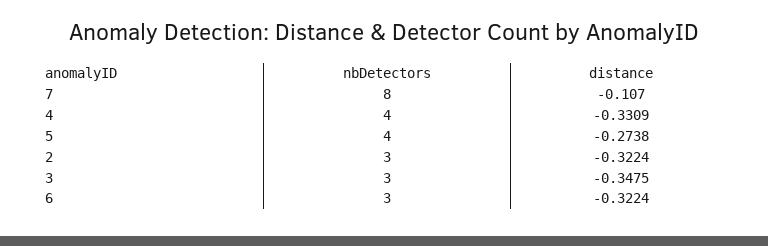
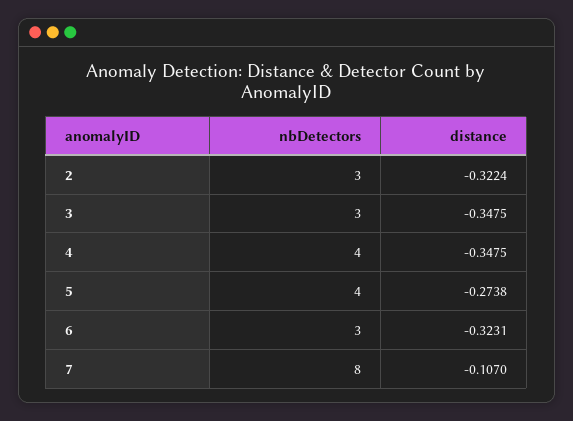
distance, 4: -0.3309 -> -0.3475
distance, 6: -0.3224 -> -0.3231

